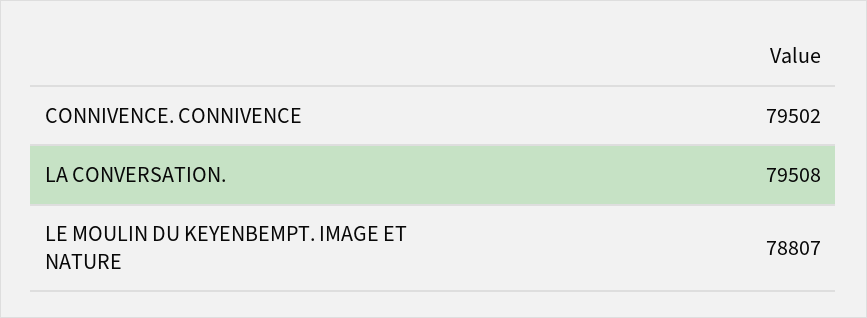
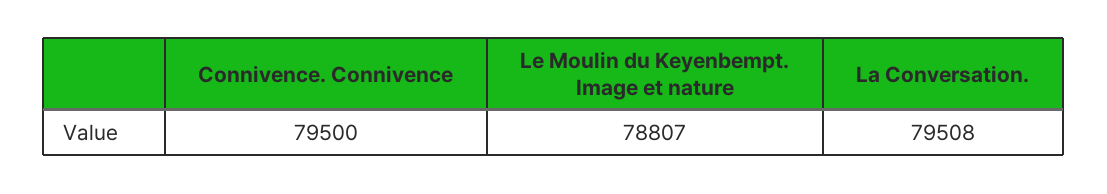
CONNIVENCE. CONNIVENCE: 79502 -> 79500

